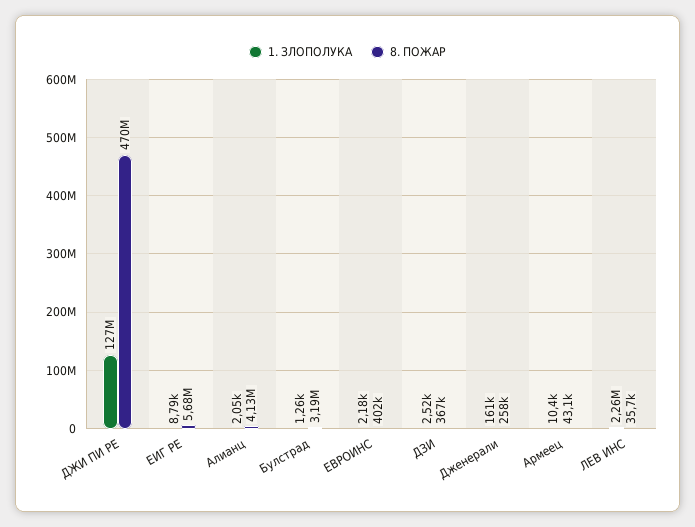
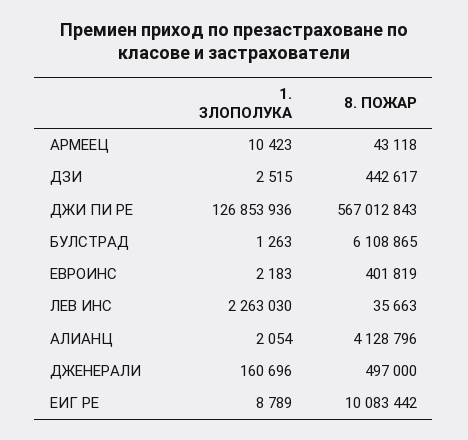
8. ПОЖАР, ДЖИ ПИ РЕ: 470000000 -> 567012843
8. ПОЖАР, ЕИГ РЕ: 5680000 -> 10083442
8. ПОЖАР, Булстрад: 3190000 -> 6108865
8. ПОЖАР, ДЗИ: 367000 -> 442617
8. ПОЖАР, Дженерали: 258000 -> 497000

